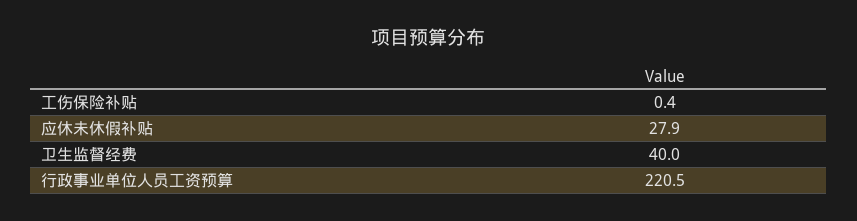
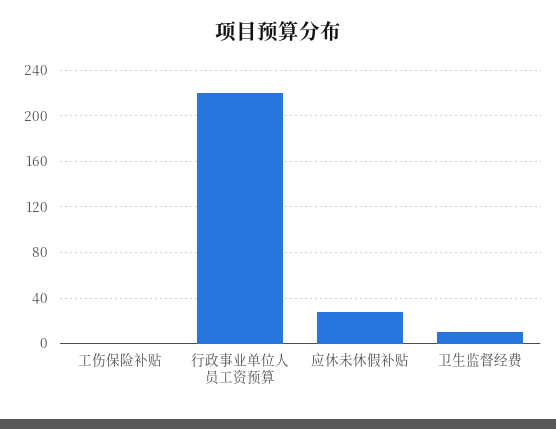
卫生监督经费: 40 -> 10

